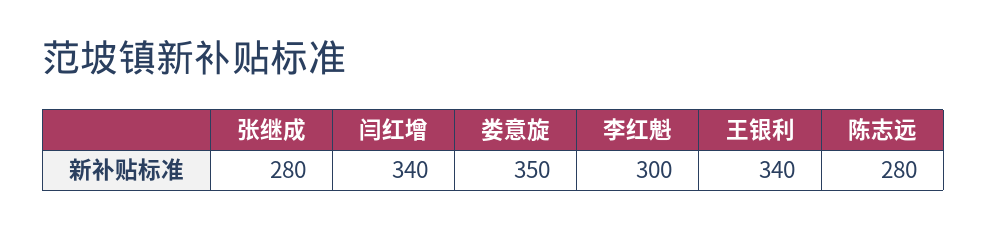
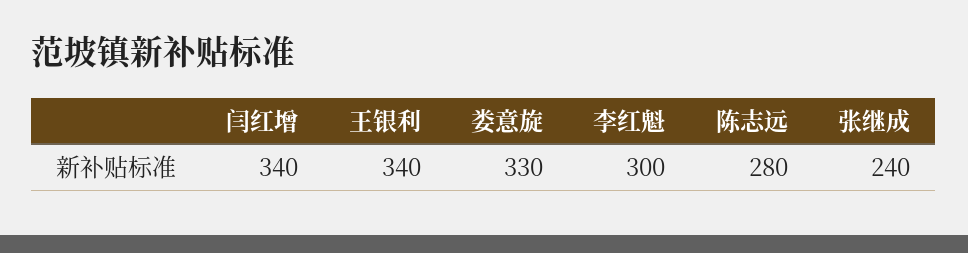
张继成: 280 -> 240
娄意旋: 350 -> 330

